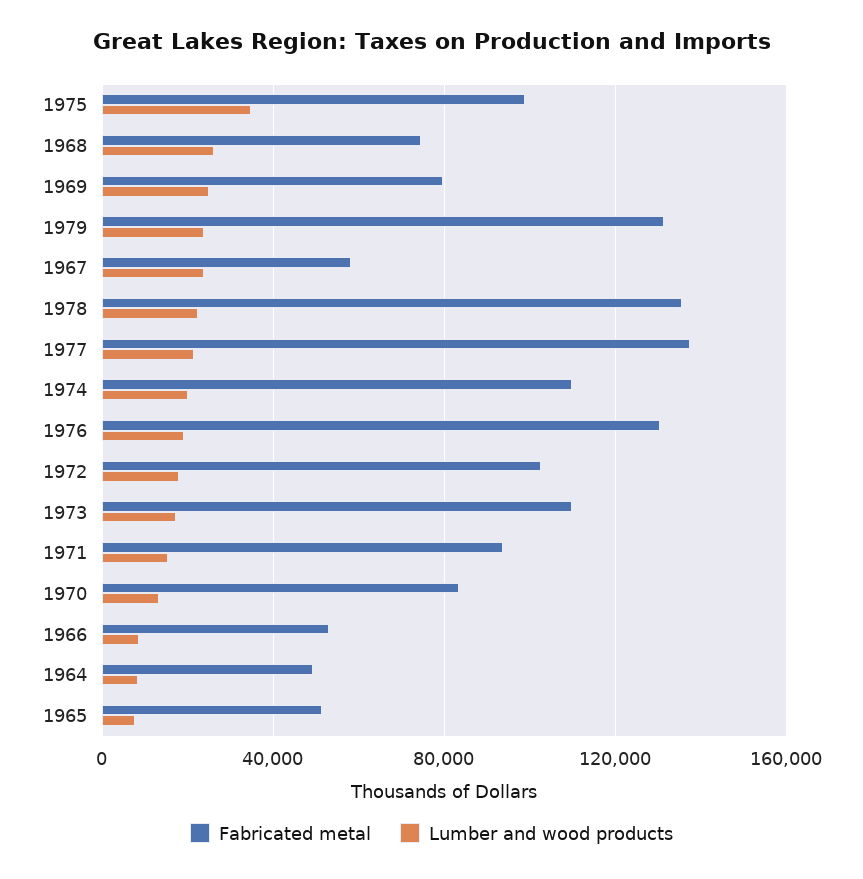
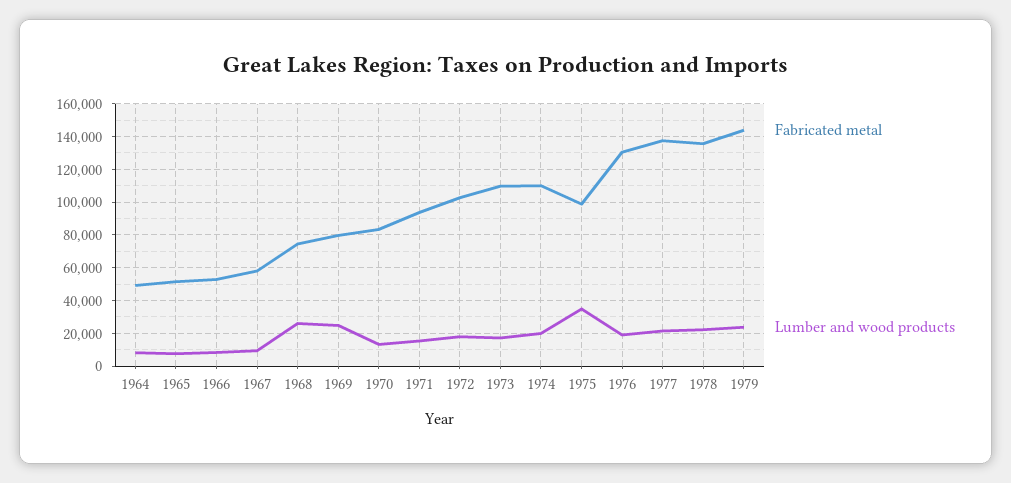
Fabricated metal, 1979: 130000 -> 145000
Lumber and wood products, 1967: 25000 -> 10000

